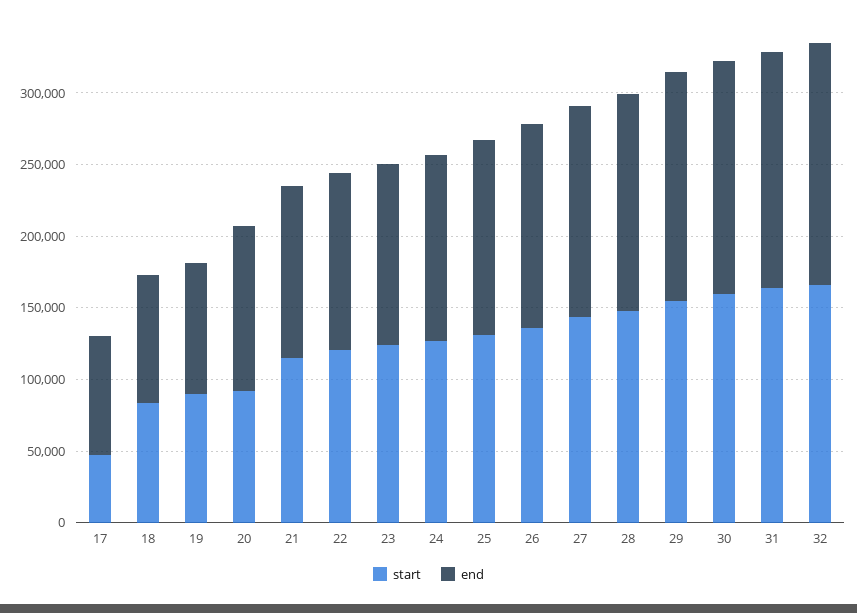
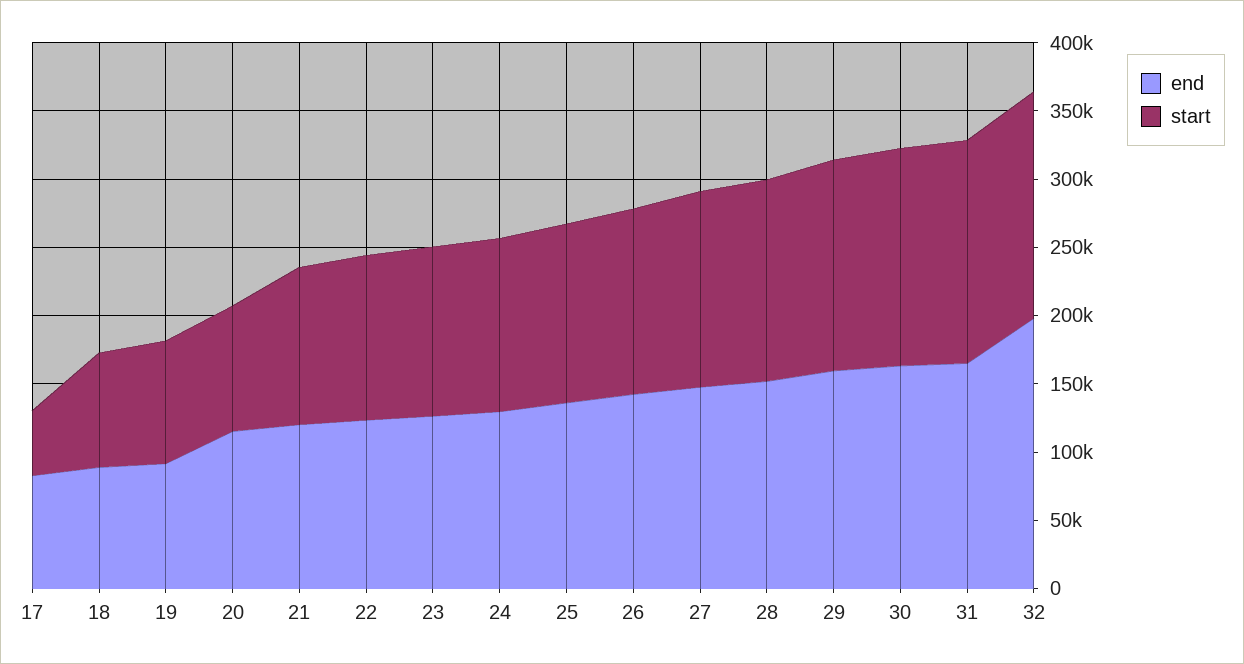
end, 32: 170000 -> 200000

